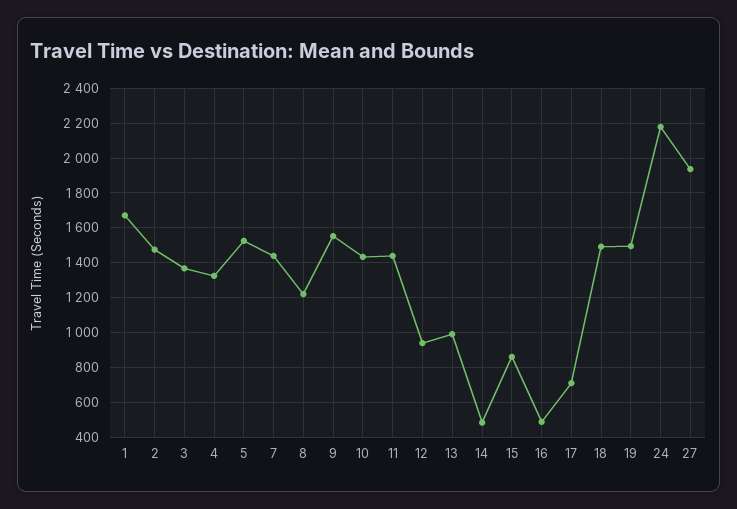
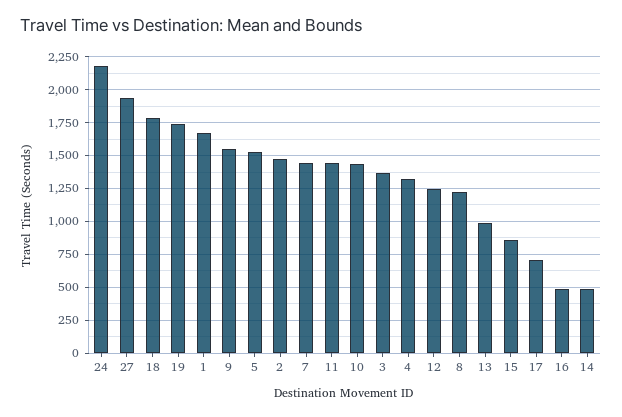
12: 950 -> 1250
18: 1500 -> 1800
19: 1500 -> 1750

